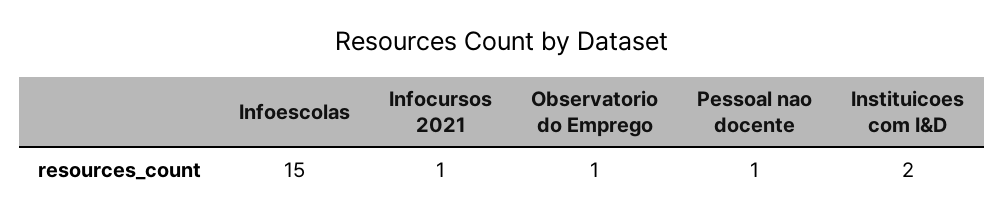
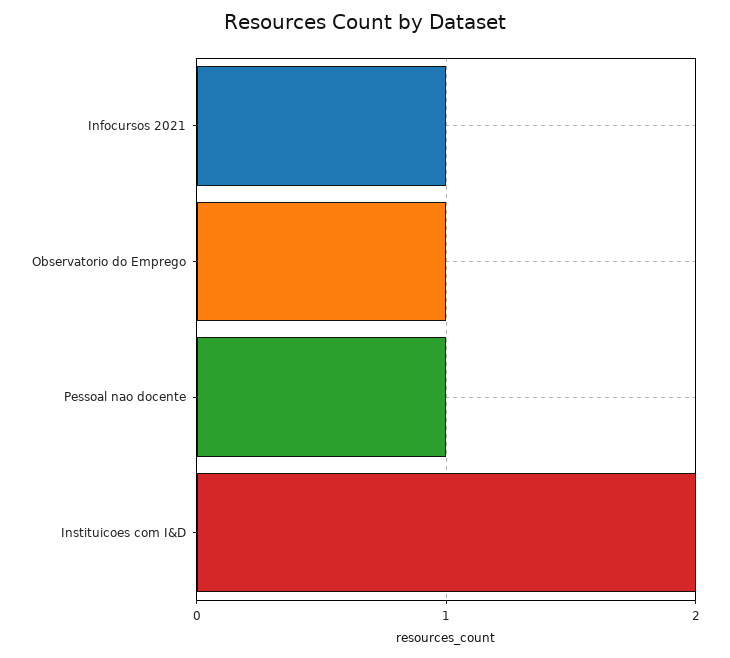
Infoescolas: 15 -> none

